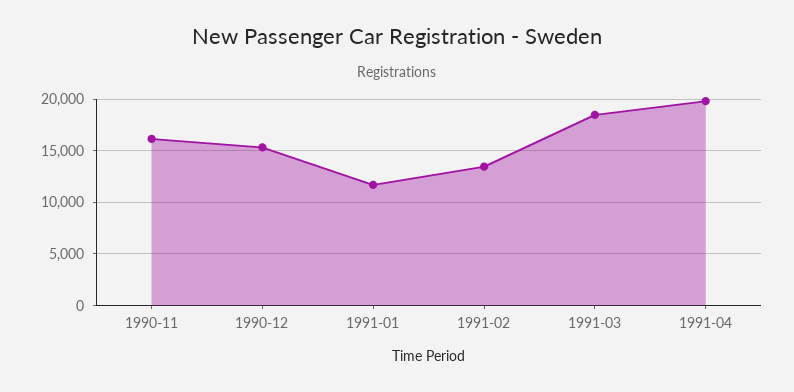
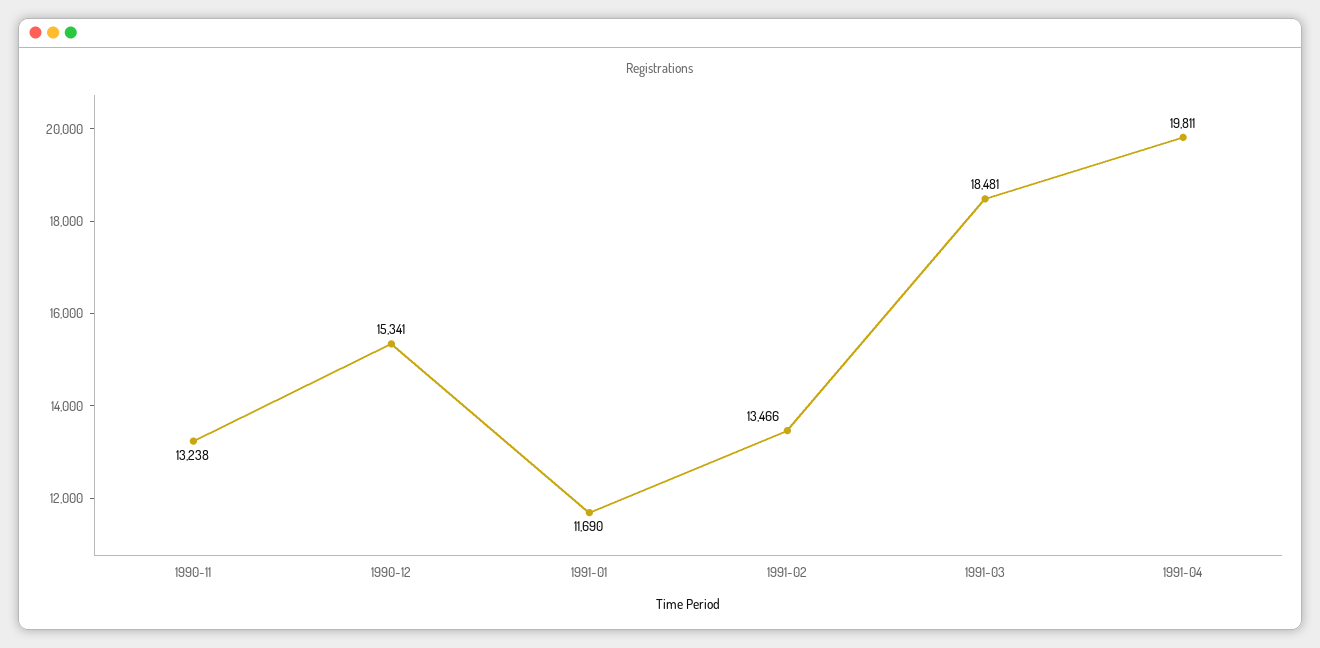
1990-11: 16000 -> 13238

